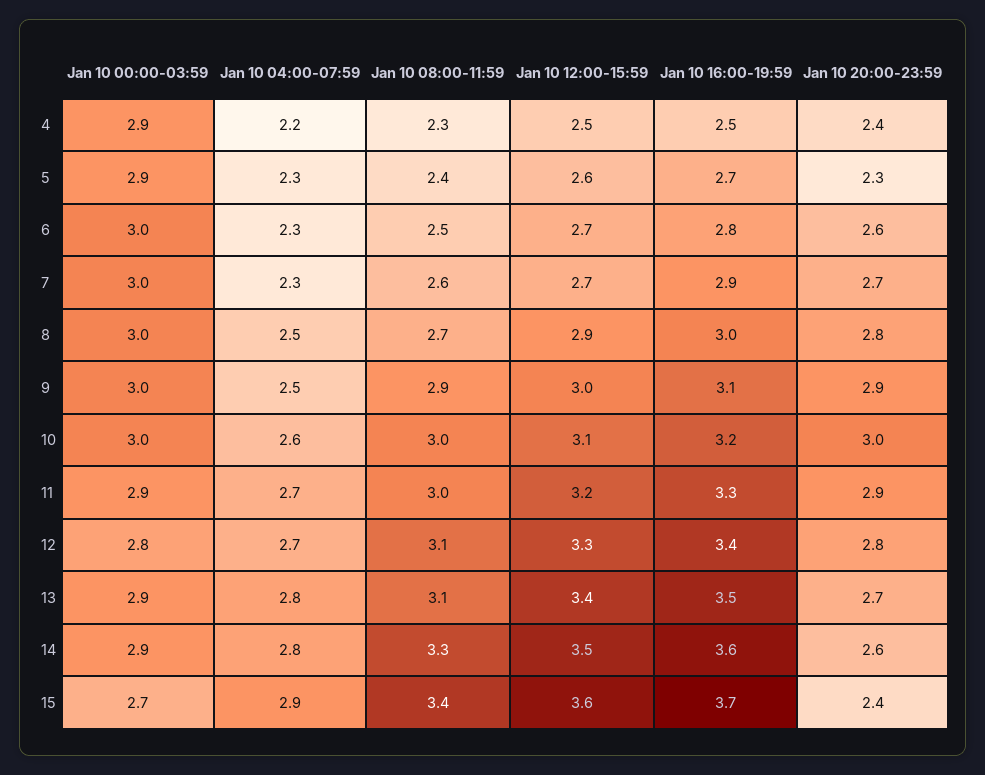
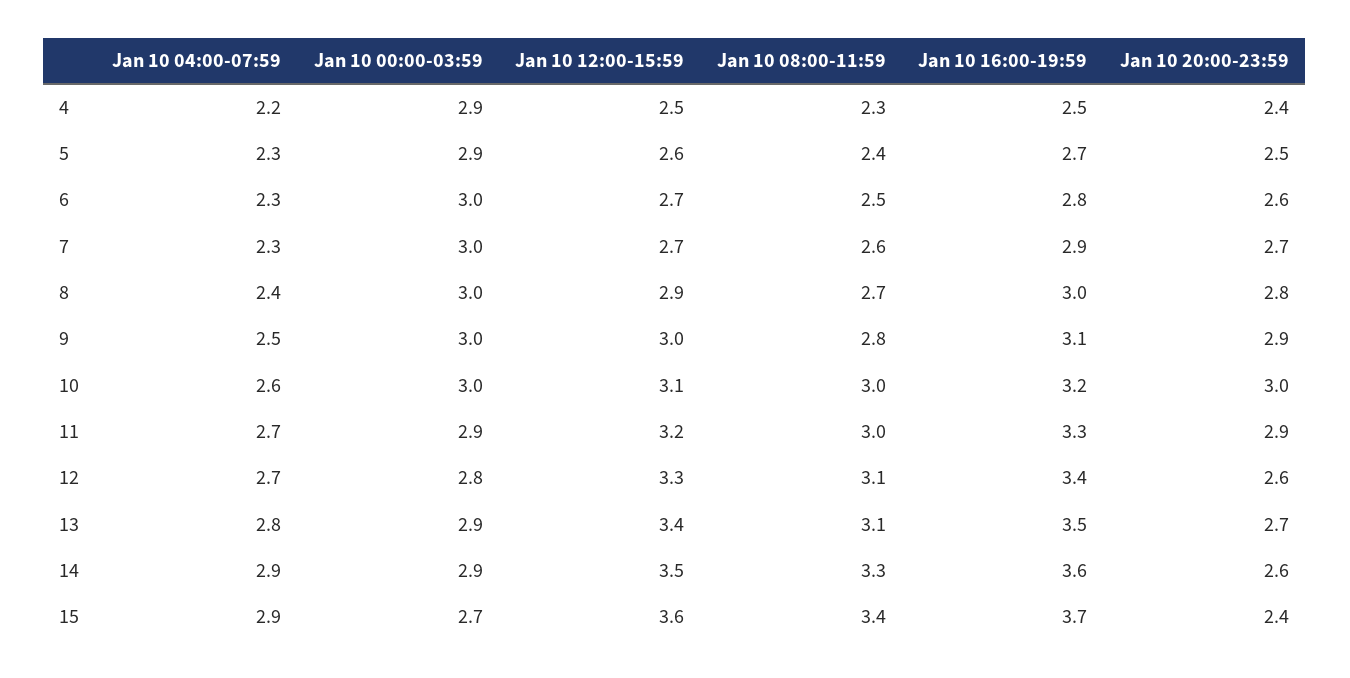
Jan 10 20:00-23:59, 5: 2.3 -> 2.5
Jan 10 04:00-07:59, 8: 2.5 -> 2.4
Jan 10 08:00-11:59, 9: 2.9 -> 2.8
Jan 10 20:00-23:59, 12: 2.8 -> 2.6
Jan 10 04:00-07:59, 14: 2.8 -> 2.9

